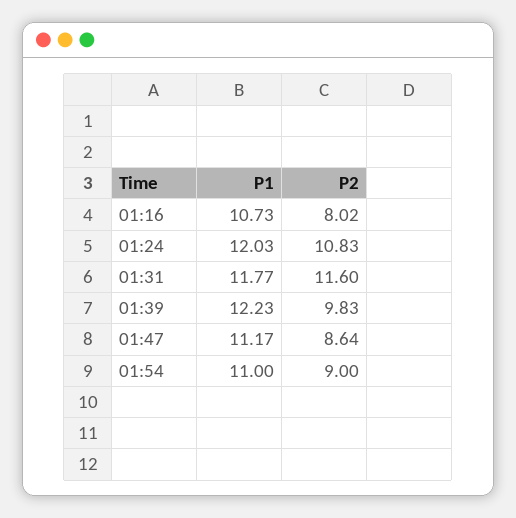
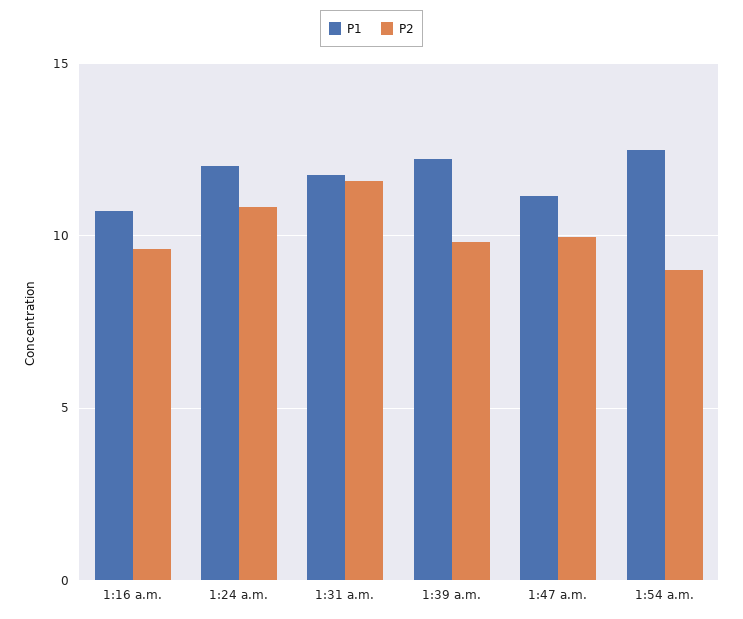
P2, 01:16: 8.02 -> 9.5
P2, 01:47: 8.64 -> 10
P1, 01:54: 11 -> 12.5

